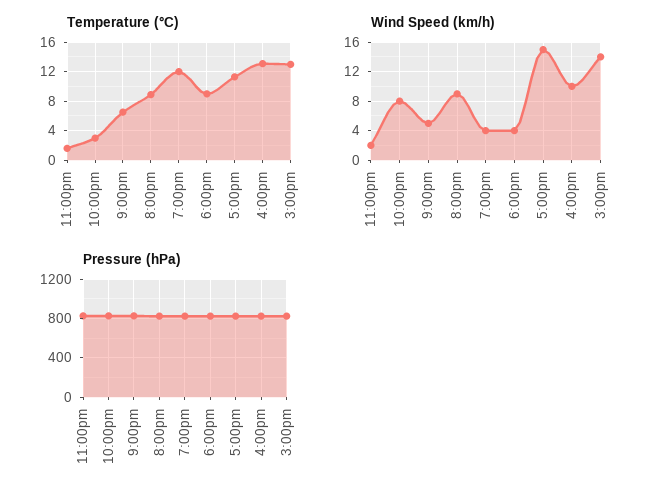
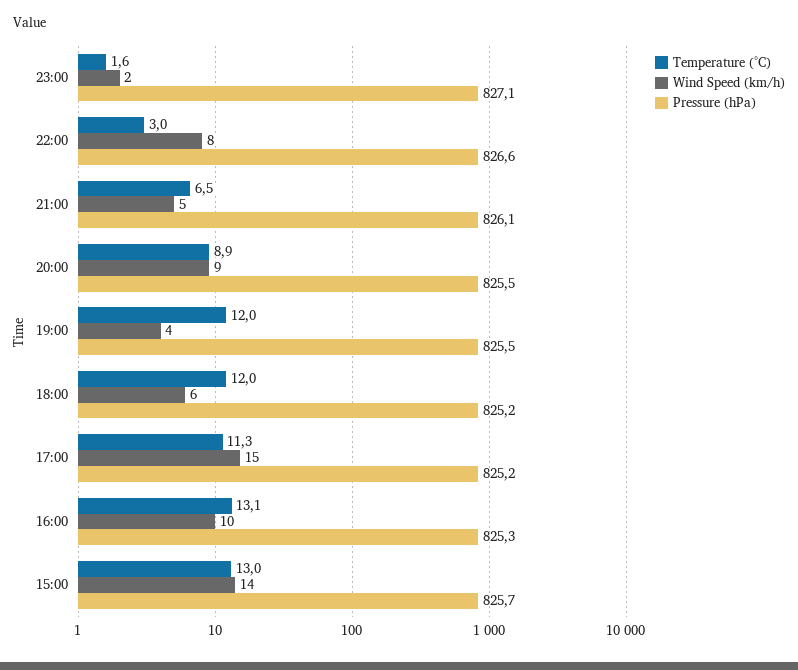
Temperature (°C), 6:00pm: 9 -> 12
Wind Speed (km/h), 6:00pm: 4 -> 6

